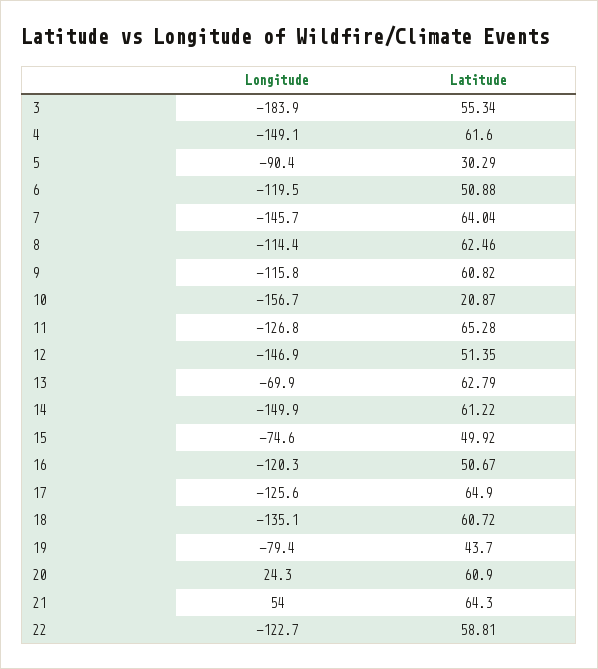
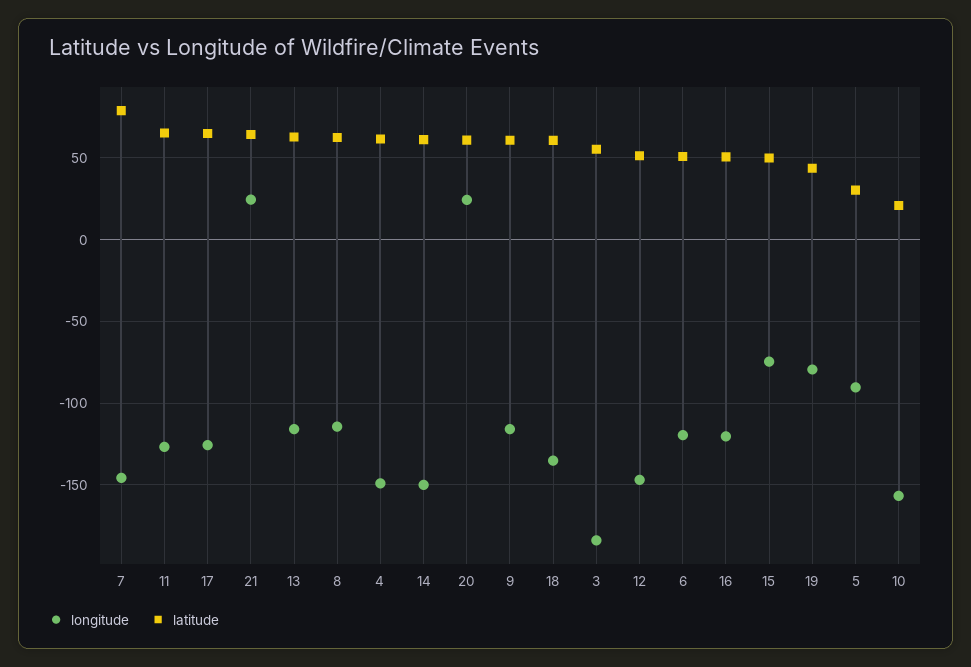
Latitude, 7: 64.04 -> 80
Longitude, 13: -69.9 -> -115
Longitude, 21: 54 -> 25
Longitude, 22: -122.7 -> none
Latitude, 22: 58.81 -> none

